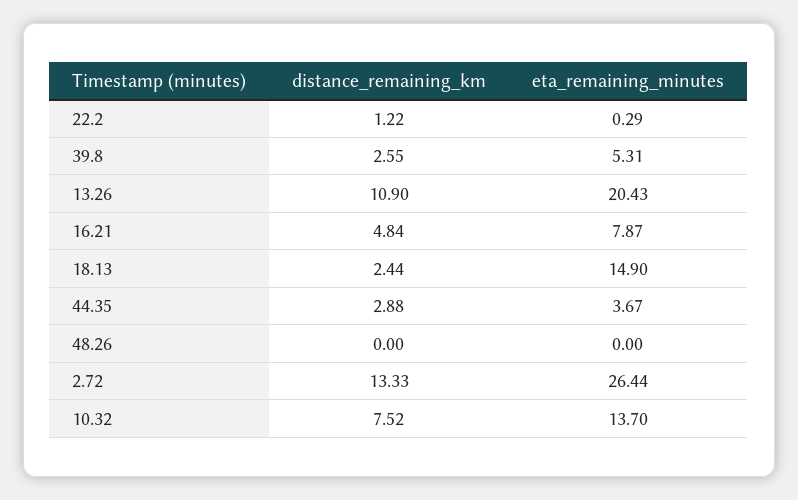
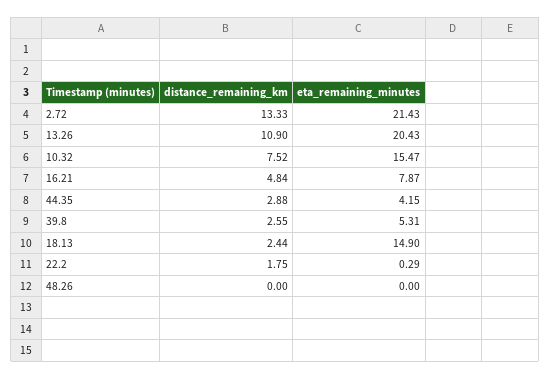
distance_remaining_km, 22.2: 1.22 -> 1.75
eta_remaining_minutes, 44.35: 3.67 -> 4.15
eta_remaining_minutes, 2.72: 26.44 -> 21.43
eta_remaining_minutes, 10.32: 13.7 -> 15.47

